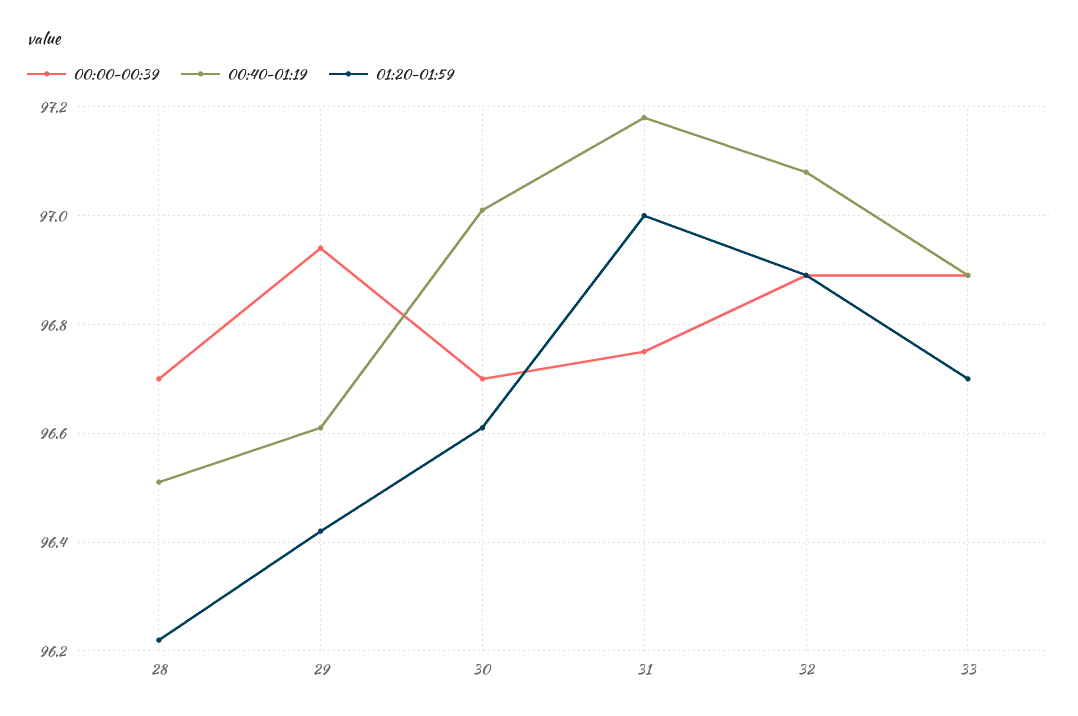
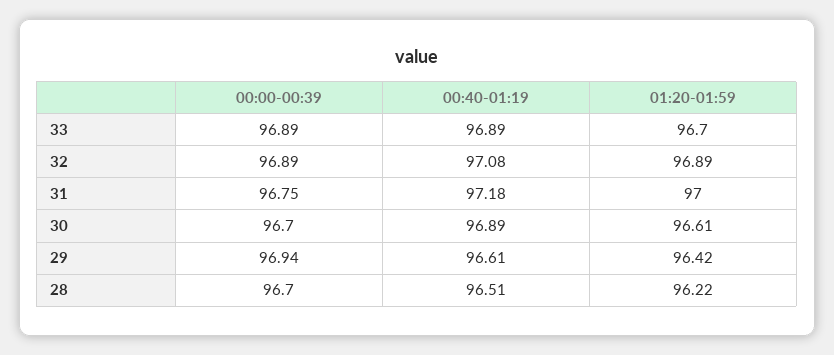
00:40-01:19, 30: 97 -> 96.89

